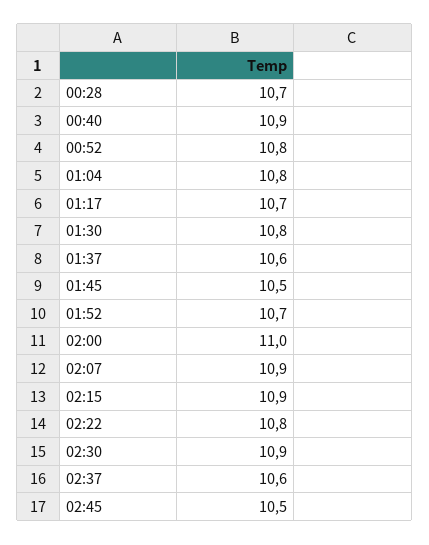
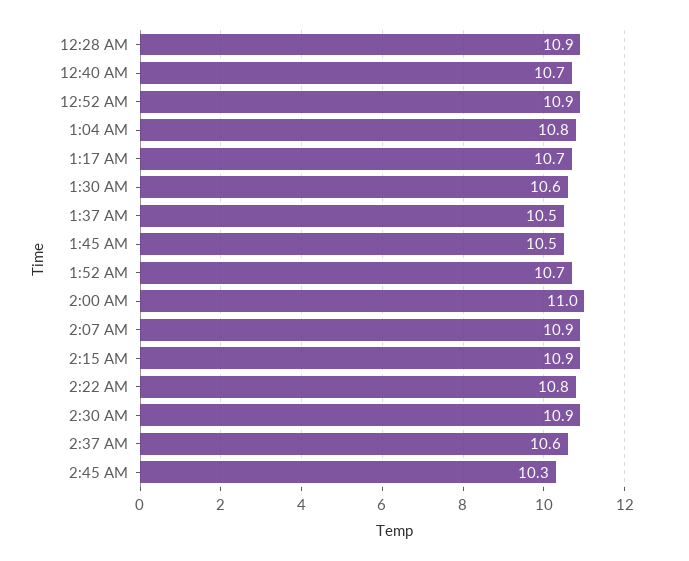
00:28: 10.7 -> 10.9
00:40: 10.9 -> 10.7
00:52: 10.8 -> 10.9
01:30: 10.8 -> 10.6
01:37: 10.6 -> 10.5
02:45: 10.5 -> 10.3

